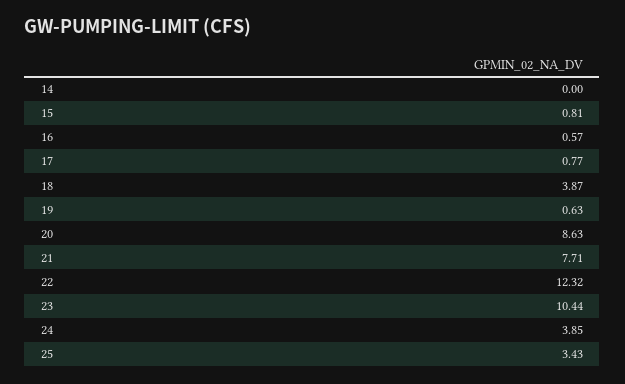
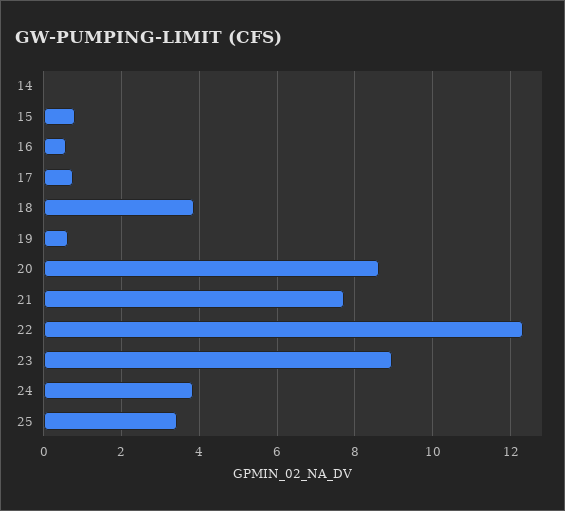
23: 10.44 -> 9

